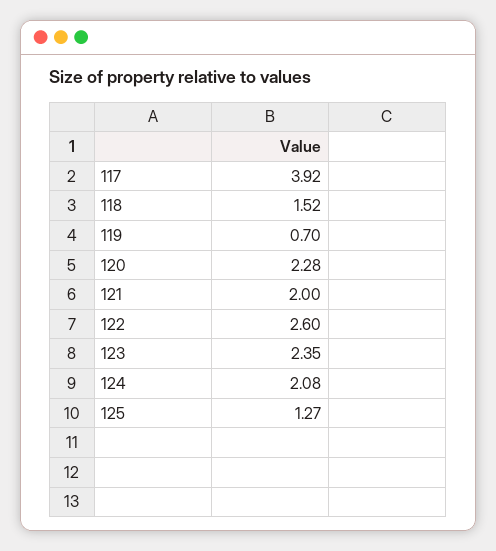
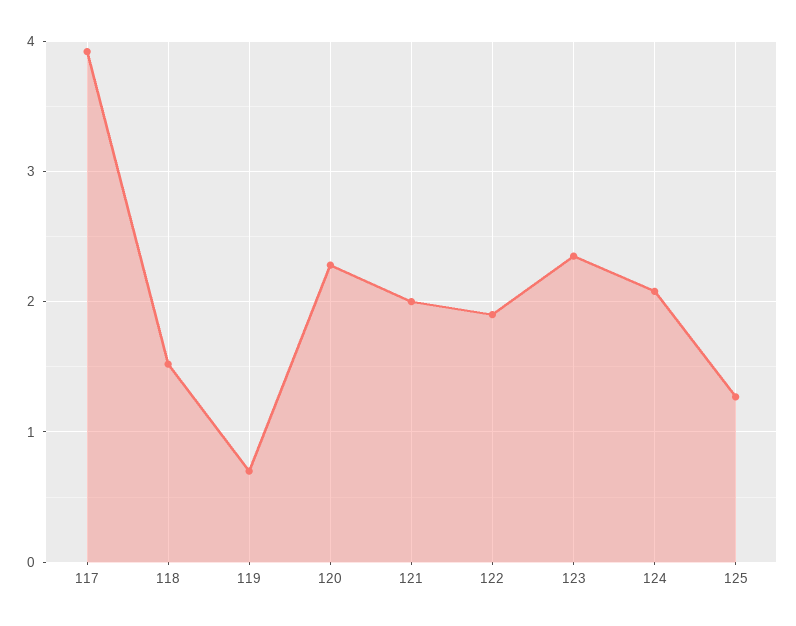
122: 2.6 -> 1.9

